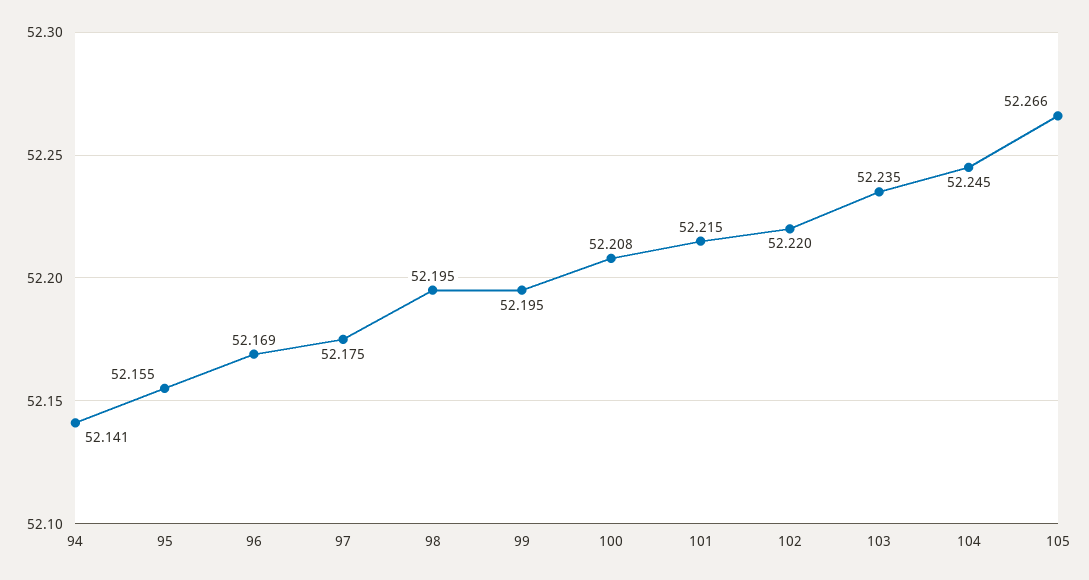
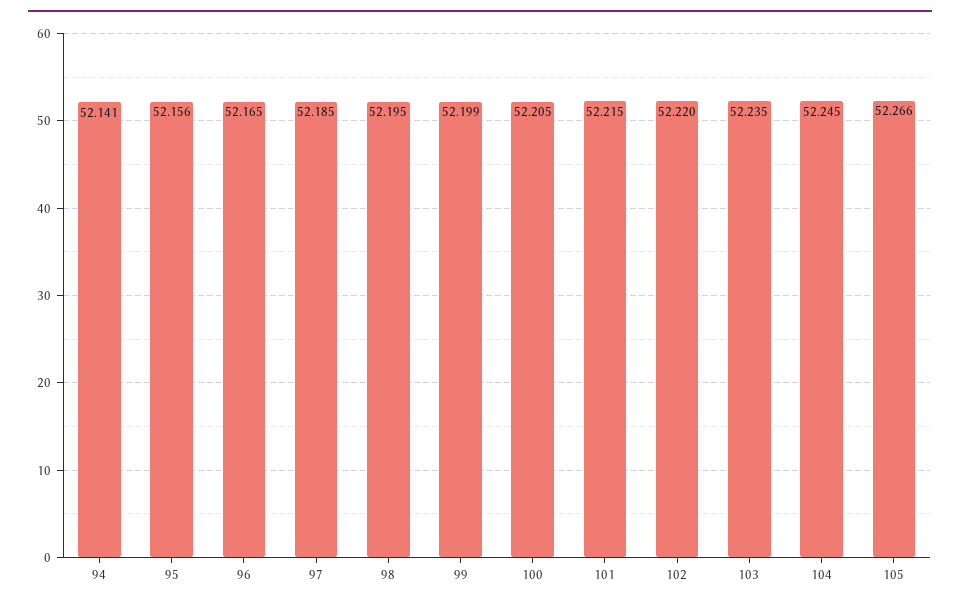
95: 52.155 -> 52.156
96: 52.169 -> 52.165
97: 52.175 -> 52.185
99: 52.195 -> 52.199
100: 52.208 -> 52.205

